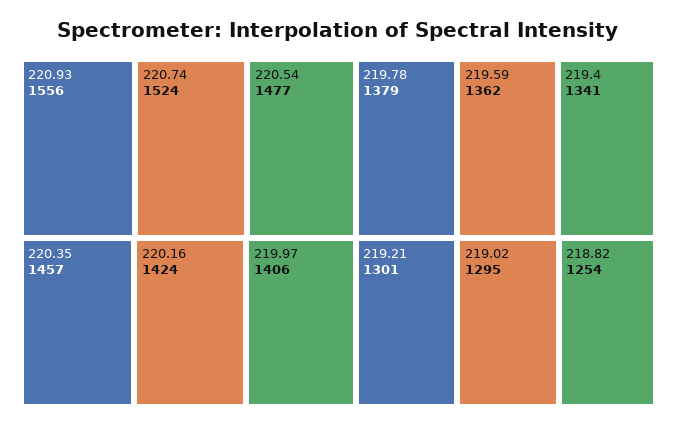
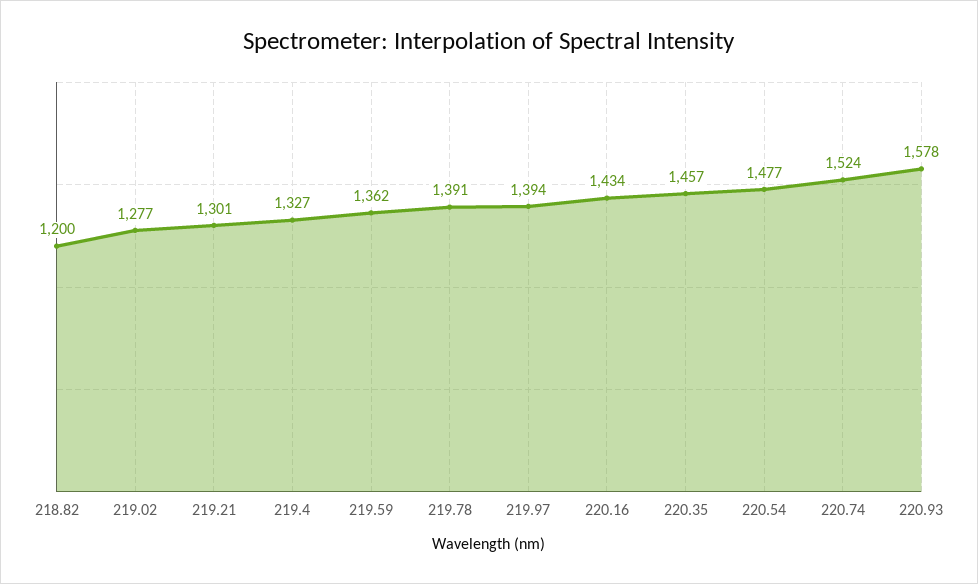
220.93: 1556 -> 1578
220.16: 1424 -> 1434
219.97: 1406 -> 1394
219.78: 1379 -> 1391
219.4: 1341 -> 1327
219.02: 1295 -> 1277
218.82: 1254 -> 1200

